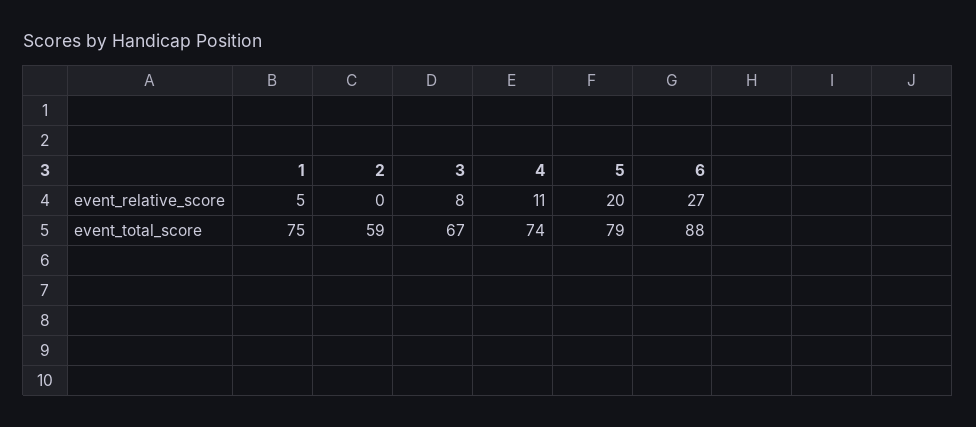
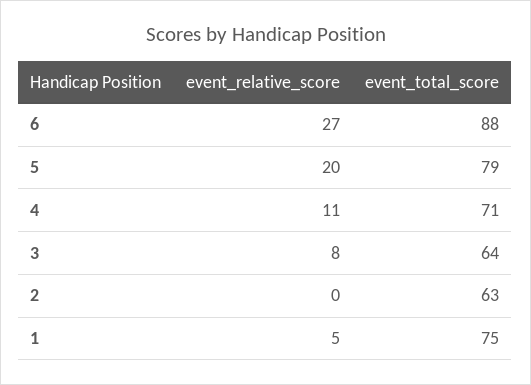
2, event_total_score: 59 -> 63
3, event_total_score: 67 -> 64
4, event_total_score: 74 -> 71

